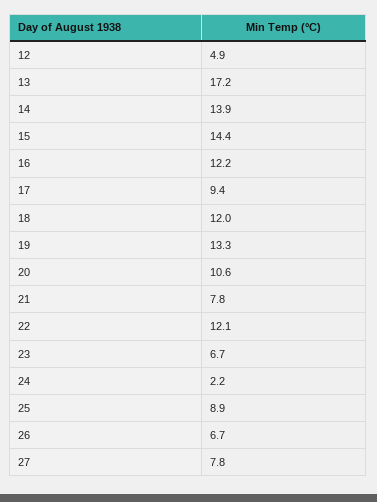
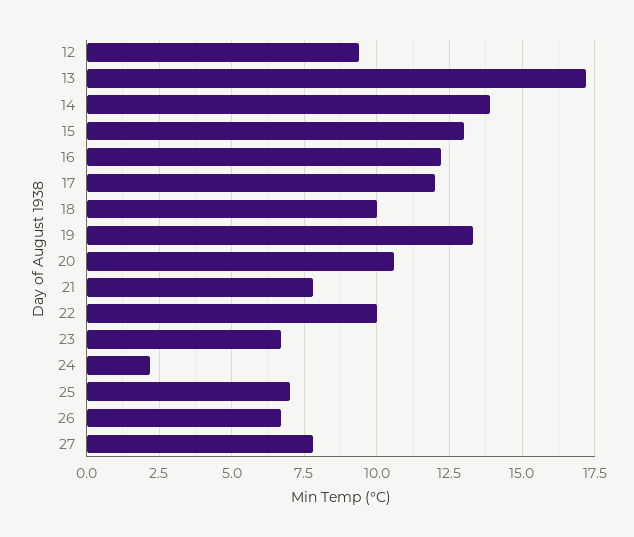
12: 4.9 -> 9.5
15: 14.4 -> 13
17: 9.4 -> 12
18: 12 -> 10
22: 12.1 -> 10
25: 8.9 -> 7

